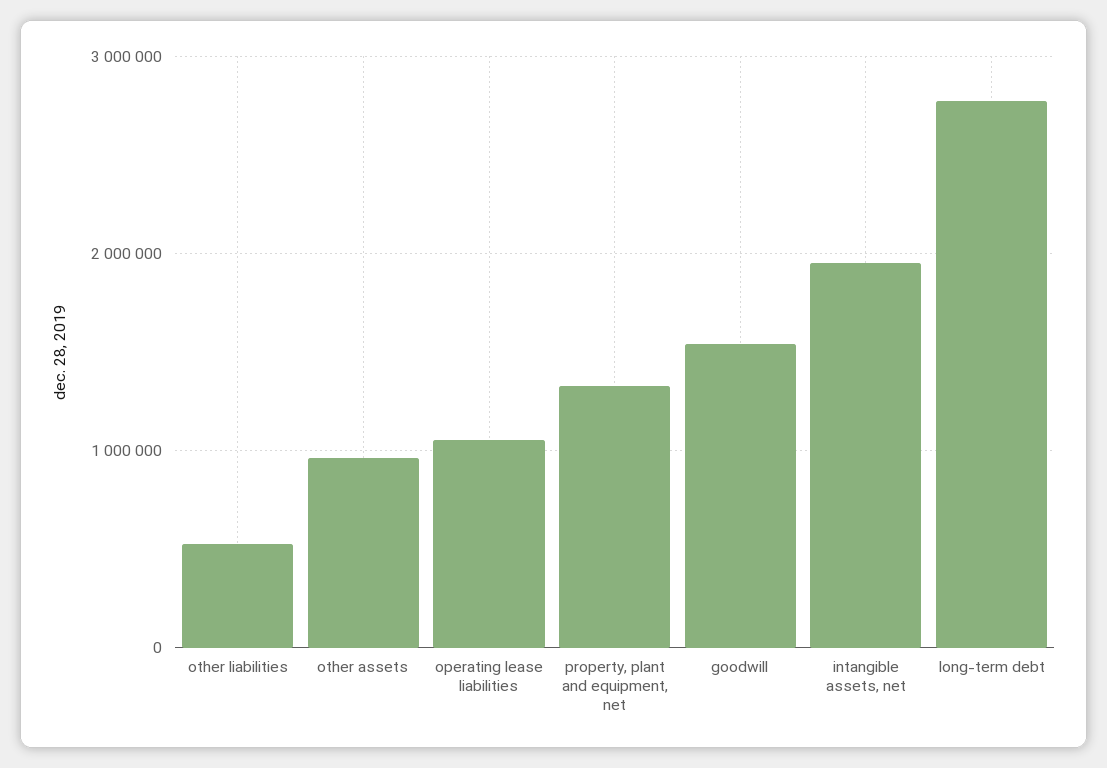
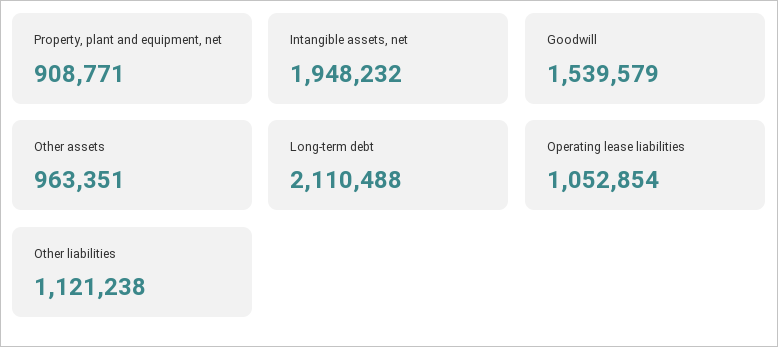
other liabilities: 500000 -> 1121238
property, plant and equipment, net: 1300000 -> 908771
long-term debt: 2800000 -> 2110488

